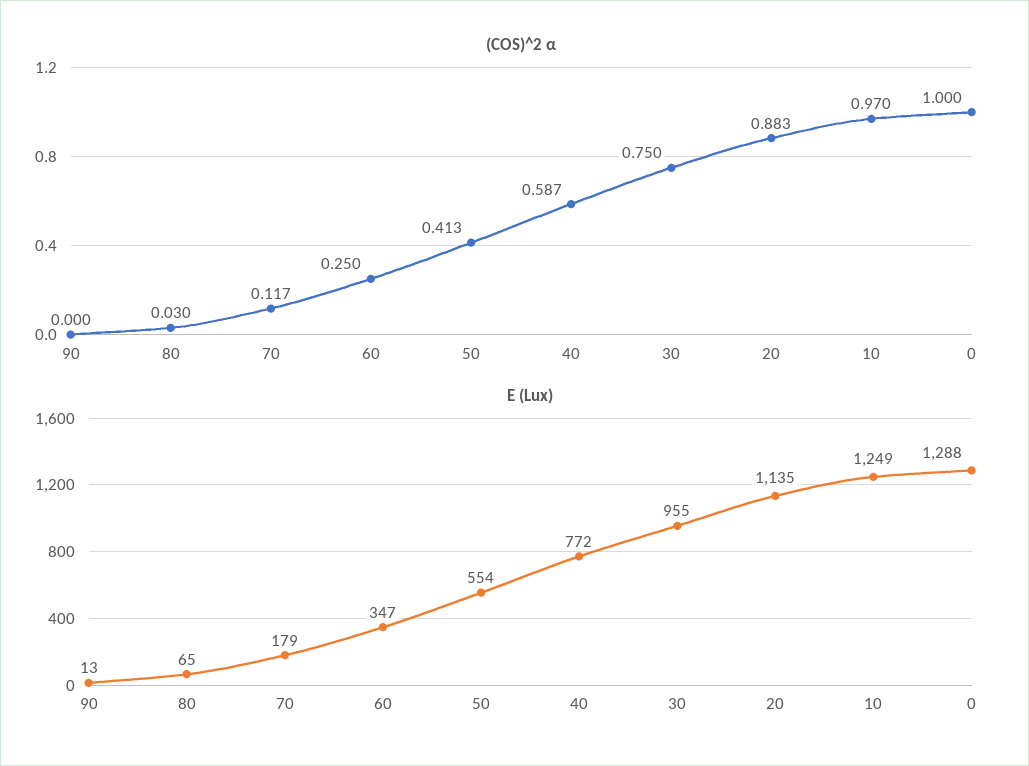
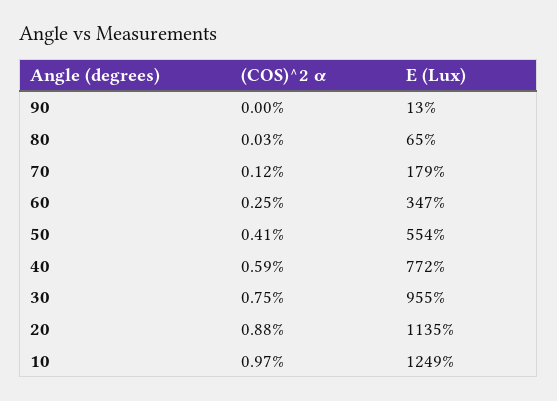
(COS)^2 α, 0: 1 -> none
E (Lux), 0: 1288 -> none

